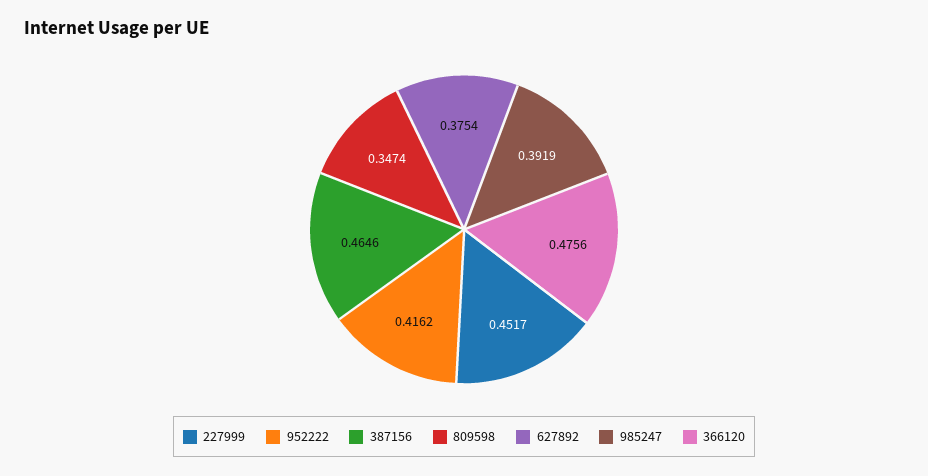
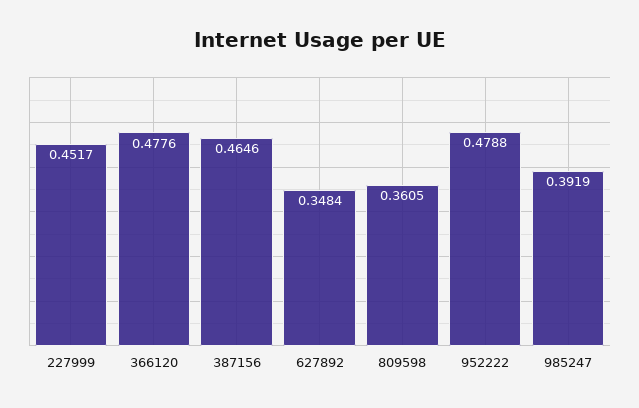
952222: 0.4162 -> 0.4788
809598: 0.3474 -> 0.3605
627892: 0.3754 -> 0.3484
366120: 0.4756 -> 0.4776

